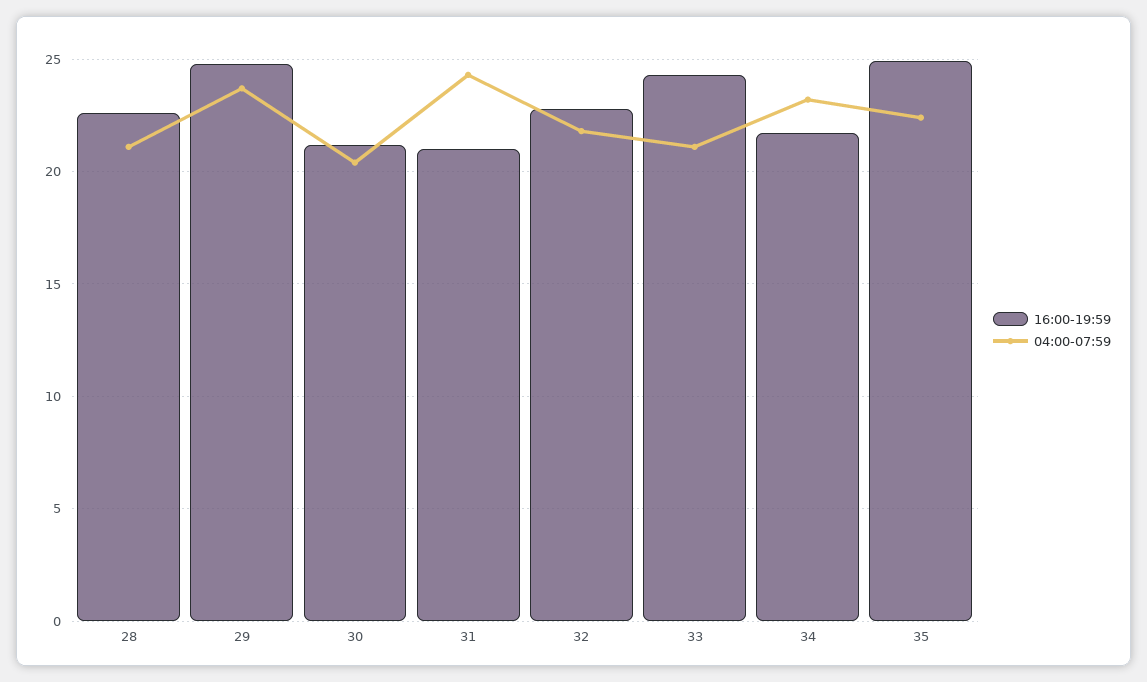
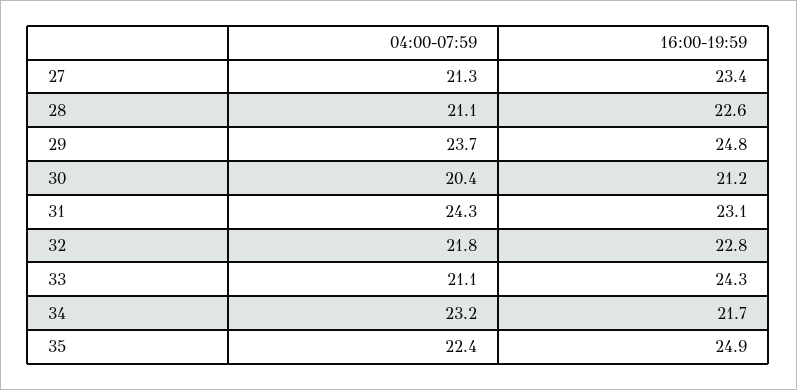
16:00-19:59, 31: 21 -> 23.1
04:00-07:59, 27: none -> 21.3
16:00-19:59, 27: none -> 23.4

